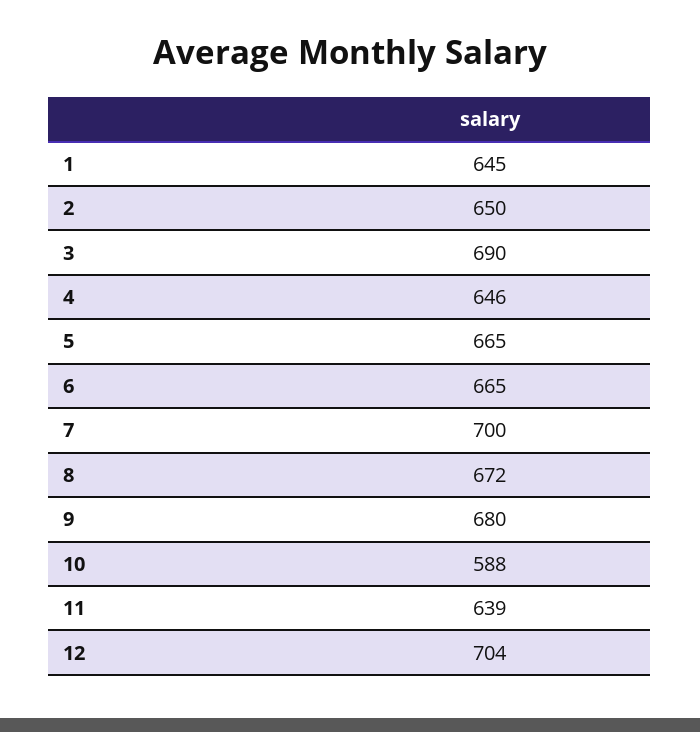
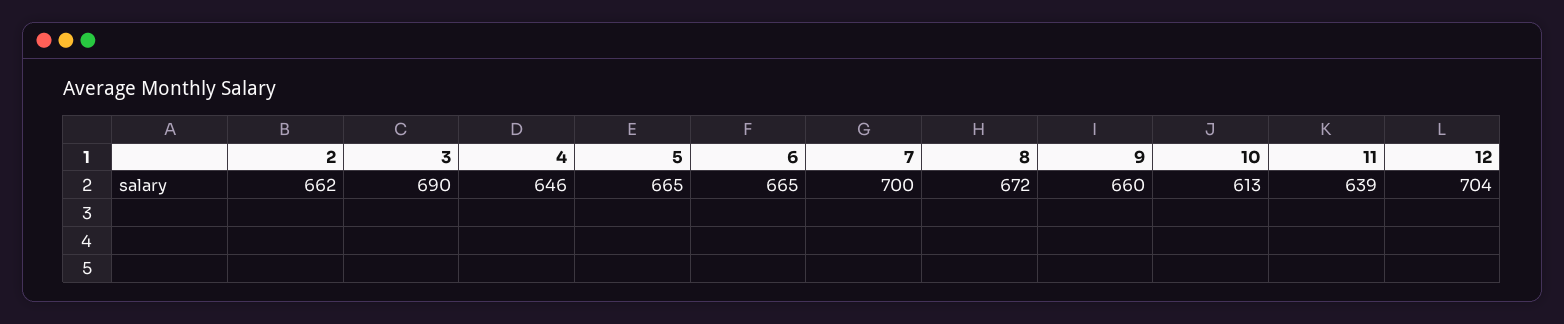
1: 645 -> none
2: 650 -> 662
9: 680 -> 660
10: 588 -> 613

